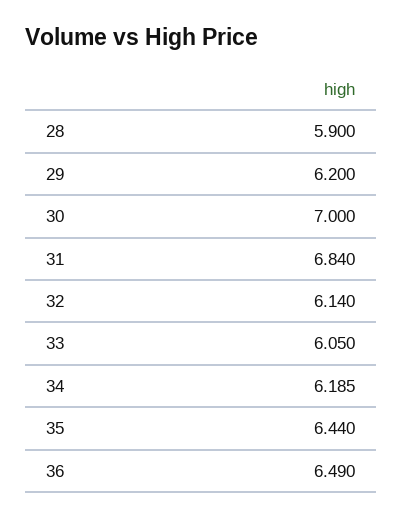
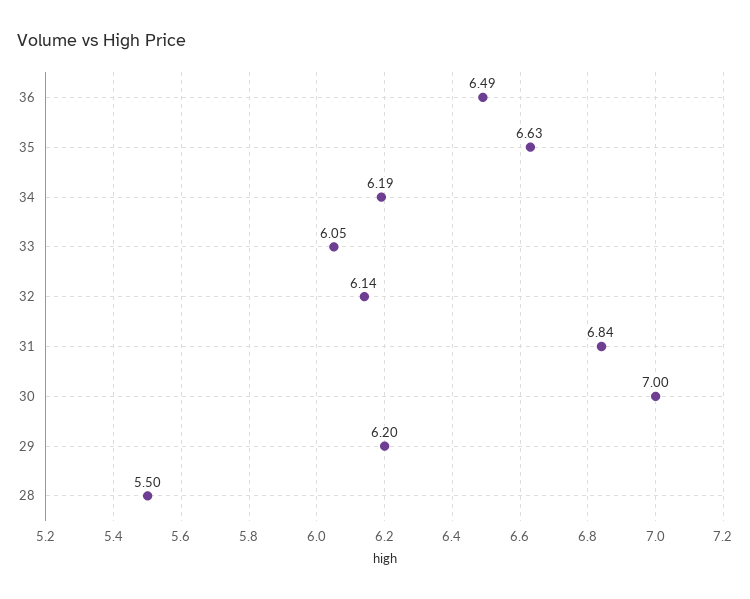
28: 5.9 -> 5.5
35: 6.44 -> 6.63

